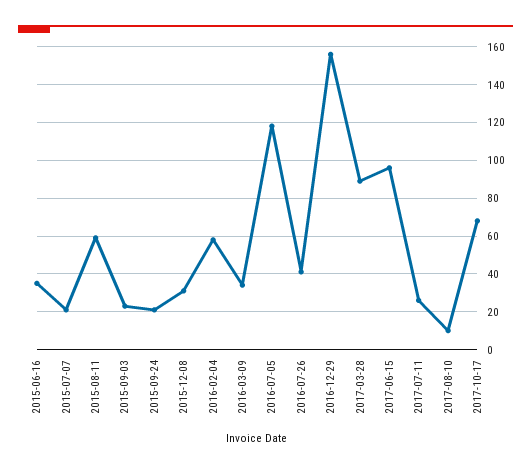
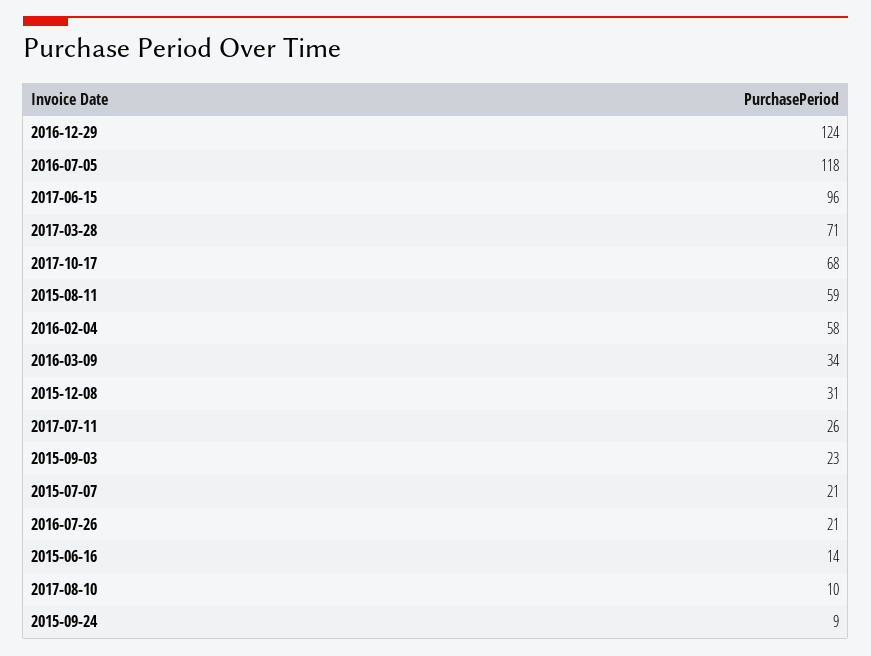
2015-06-16: 35 -> 14
2015-09-24: 20 -> 9
2016-07-26: 40 -> 21
2016-12-29: 155 -> 124
2017-03-28: 90 -> 71

